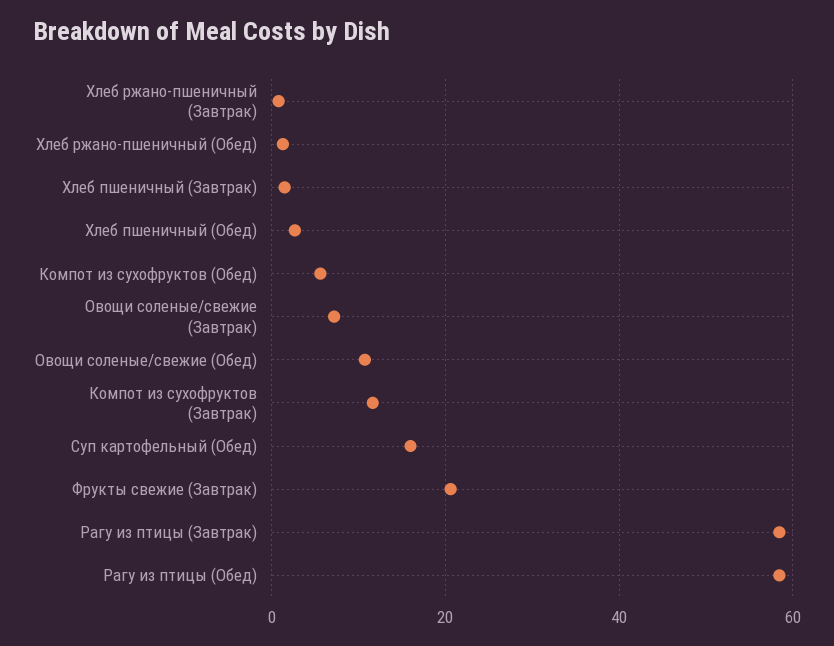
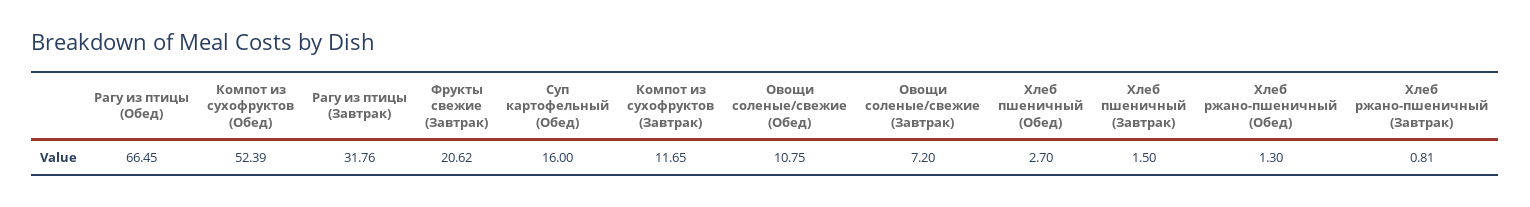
Компот из сухофруктов (Обед): 6 -> 52.39
Рагу из птицы (Завтрак): 58 -> 31.76
Рагу из птицы (Обед): 58 -> 66.45

